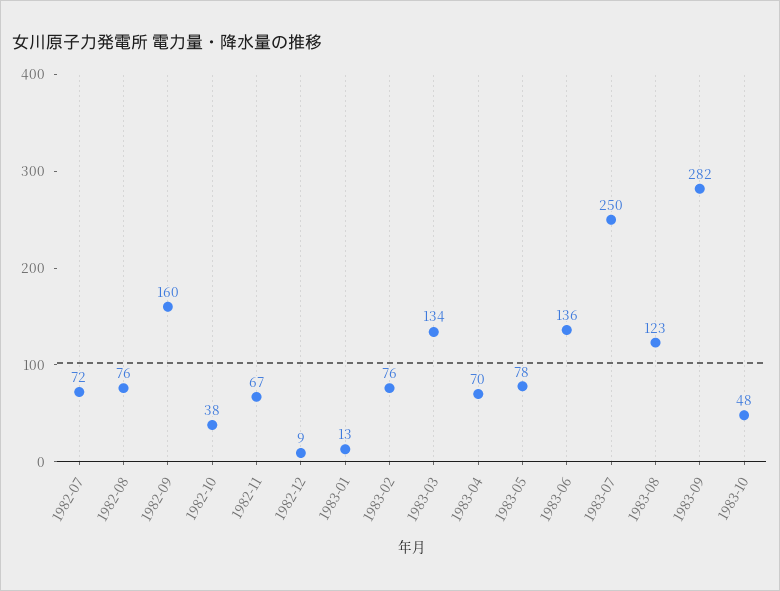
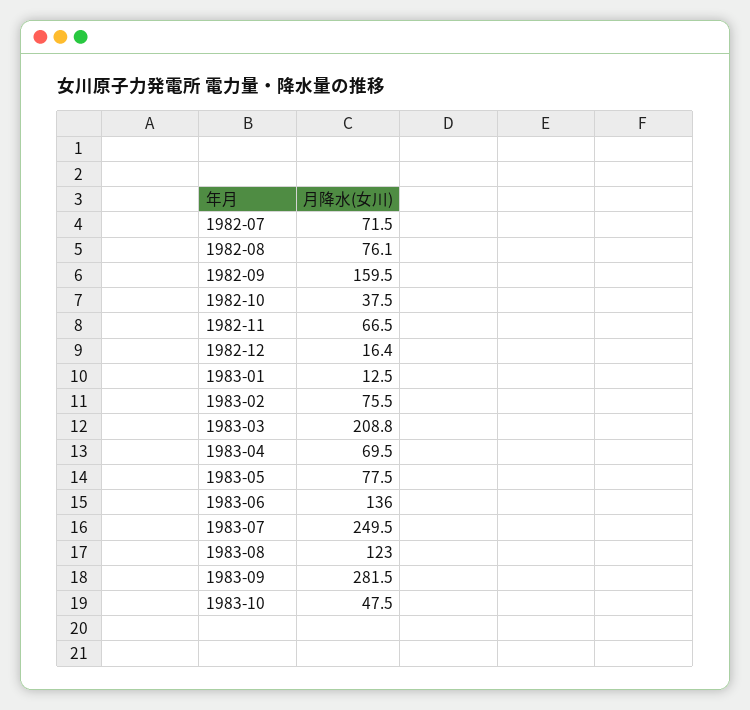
1982-12: 9 -> 16.4
1983-03: 134 -> 208.8

